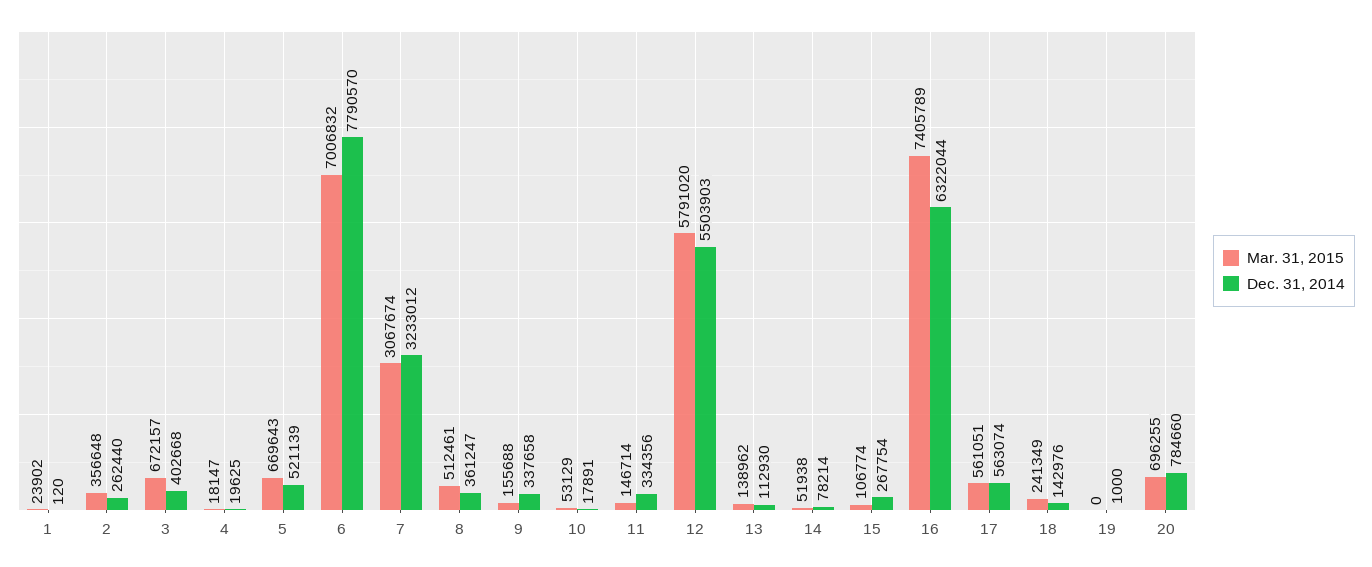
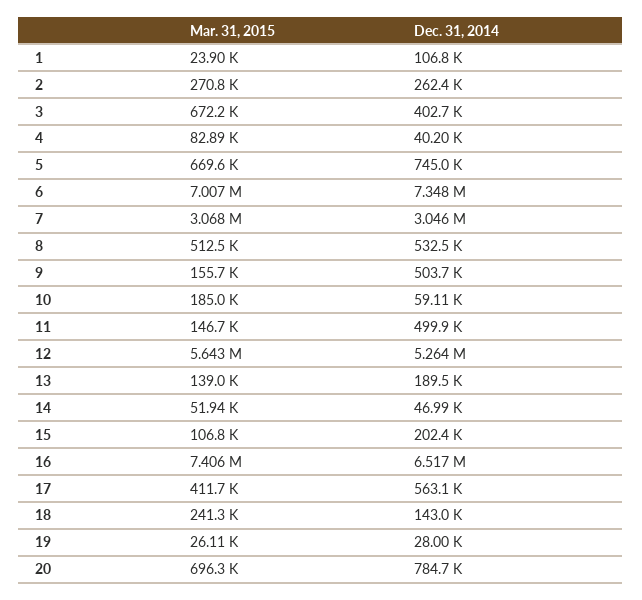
Dec. 31, 2014, 1: 120 -> 106800
Mar. 31, 2015, 2: 356648 -> 270800
Mar. 31, 2015, 4: 18147 -> 82890
Dec. 31, 2014, 4: 19625 -> 40200
Dec. 31, 2014, 5: 521139 -> 745000
Dec. 31, 2014, 6: 7790570 -> 7348000
Dec. 31, 2014, 7: 3233012 -> 3046000
Dec. 31, 2014, 8: 361247 -> 532500
Dec. 31, 2014, 9: 337658 -> 503700
Mar. 31, 2015, 10: 53129 -> 185000
Dec. 31, 2014, 10: 17891 -> 59110
Dec. 31, 2014, 11: 334356 -> 499900
Mar. 31, 2015, 12: 5791020 -> 5643000
Dec. 31, 2014, 12: 5503903 -> 5264000
Dec. 31, 2014, 13: 112930 -> 189500
Dec. 31, 2014, 14: 78214 -> 46990
Dec. 31, 2014, 15: 267754 -> 202400
Dec. 31, 2014, 16: 6322044 -> 6517000
Mar. 31, 2015, 17: 561051 -> 411700
Mar. 31, 2015, 19: 0 -> 26110
Dec. 31, 2014, 19: 1000 -> 28000

